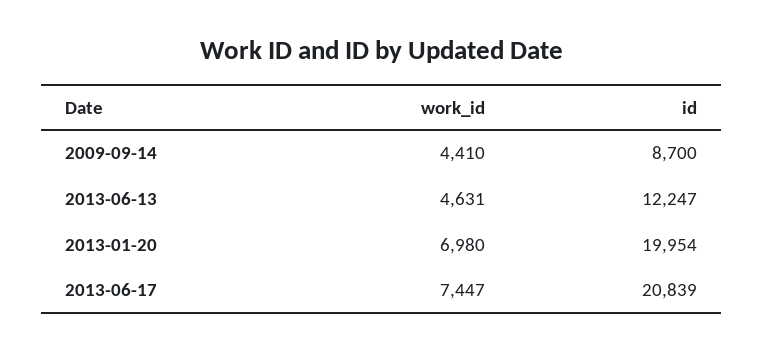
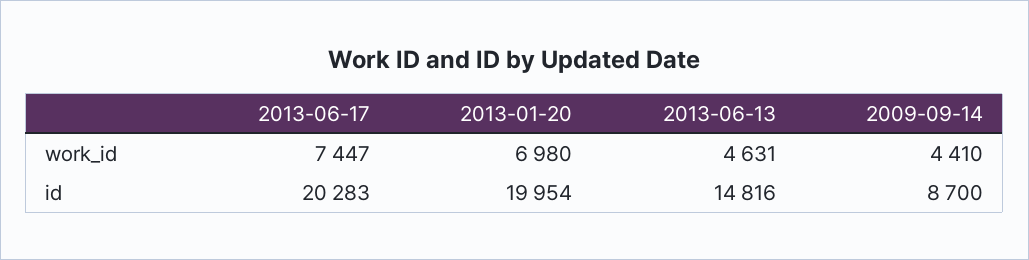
id, 2013-06-13: 12247 -> 14816
id, 2013-06-17: 20839 -> 20283

